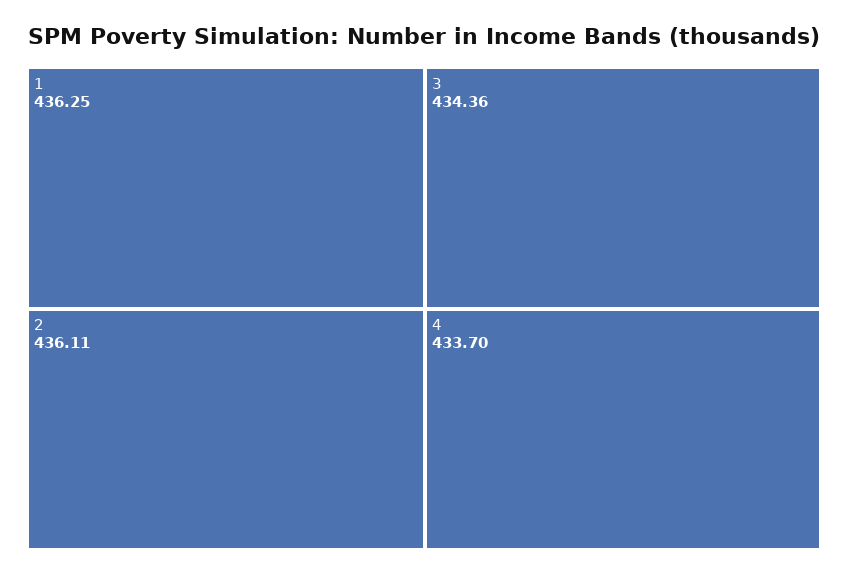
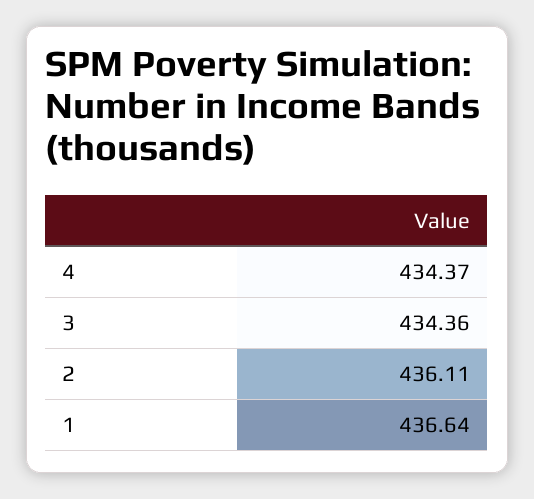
1: 436.25 -> 436.64
4: 433.7 -> 434.37

